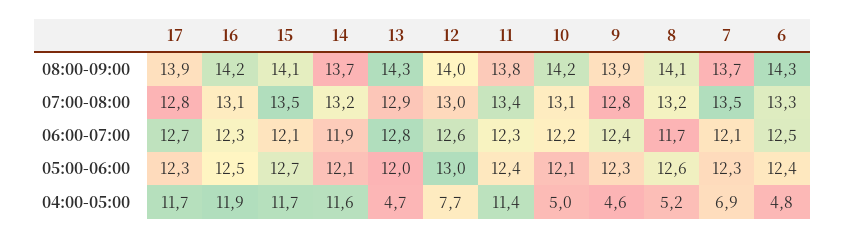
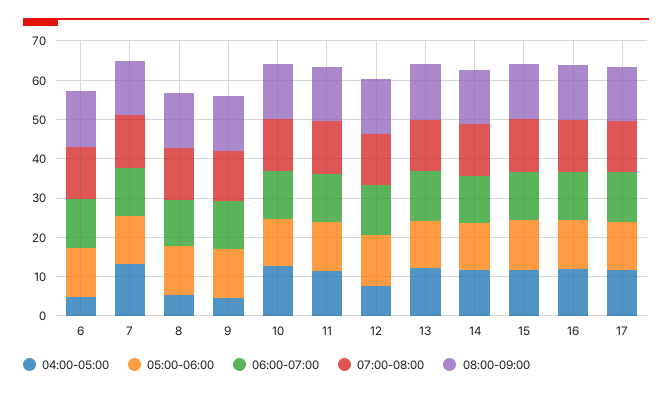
04:00-05:00, 13: 4.7 -> 12.5
04:00-05:00, 10: 5 -> 12.5
04:00-05:00, 7: 6.9 -> 12.5

